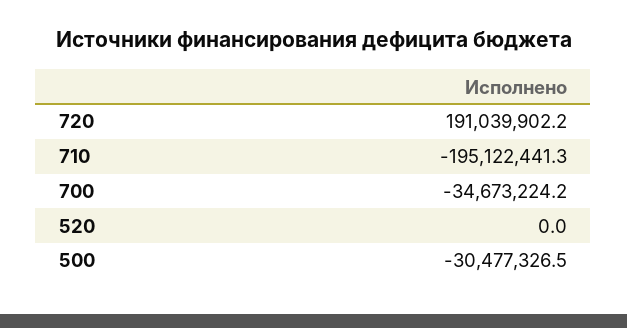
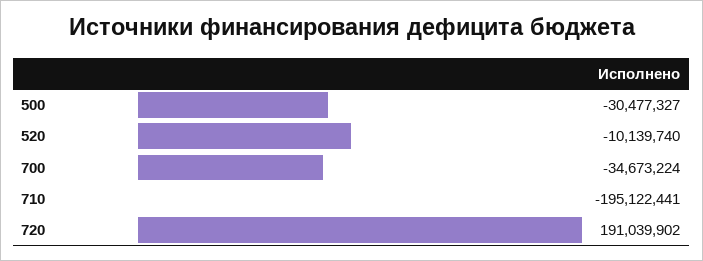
520: 0 -> -10139740

